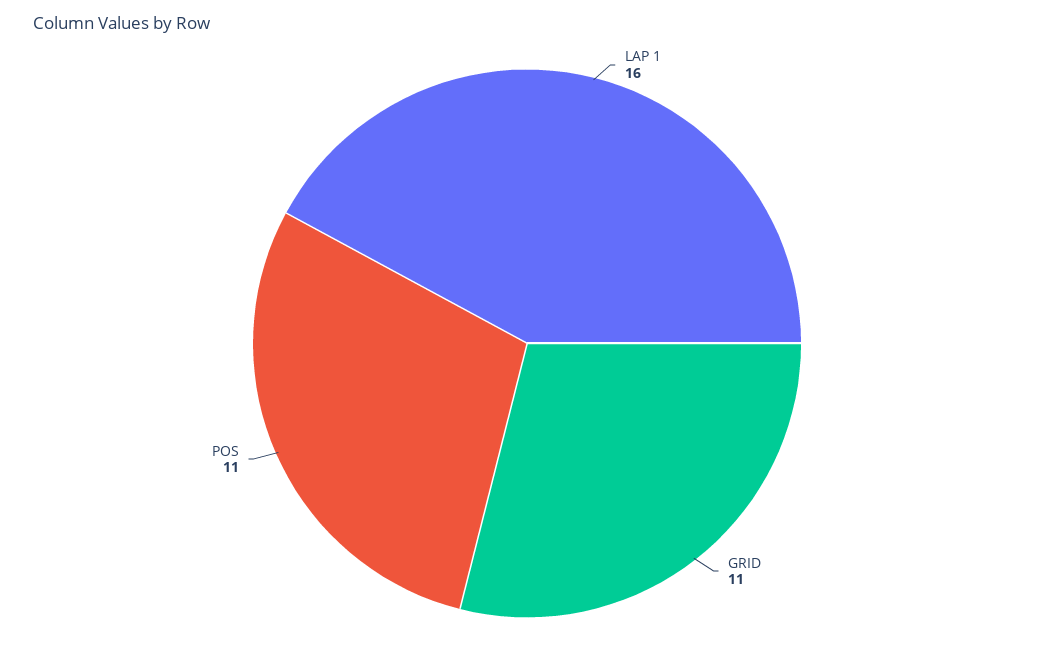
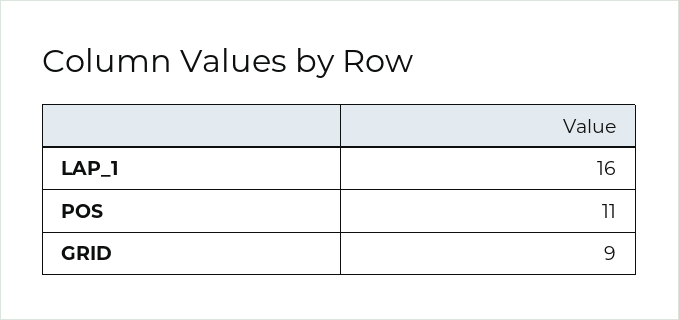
GRID: 11 -> 9

